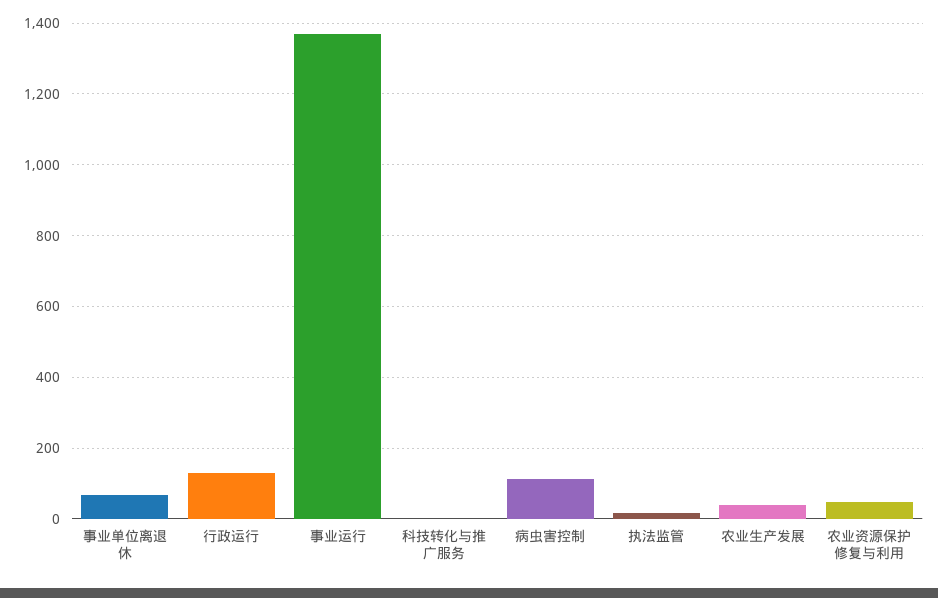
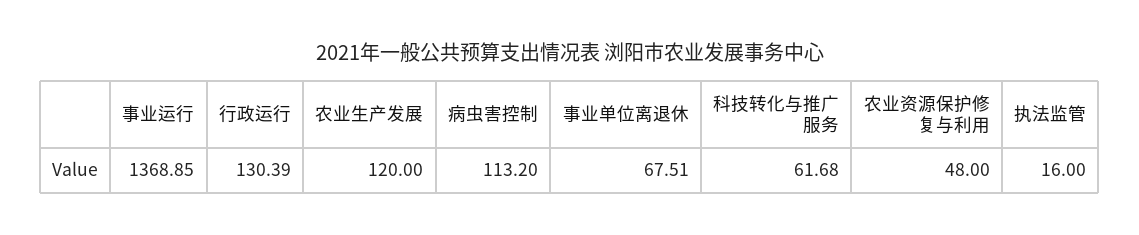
科技转化与推广服务: 0 -> 61.68
农业生产发展: 40 -> 120

